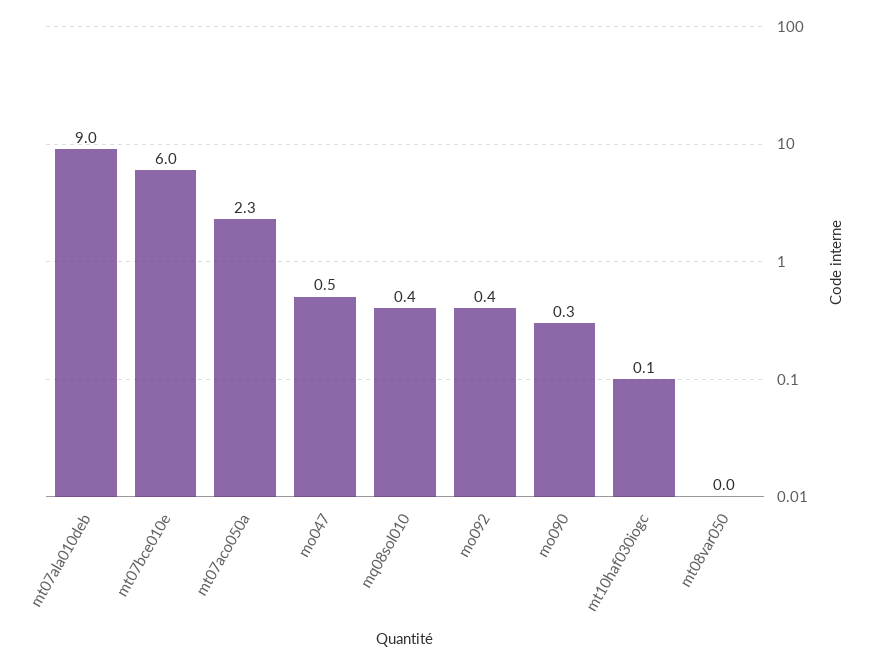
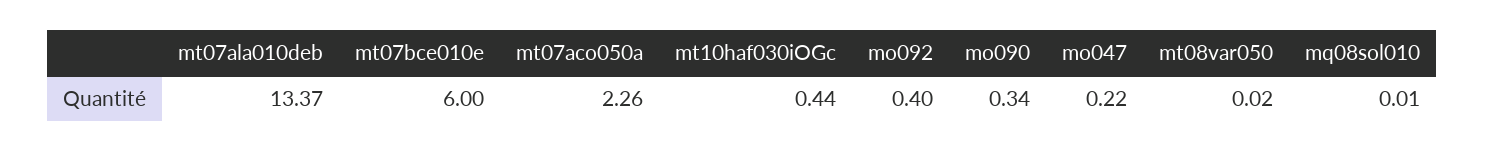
mt07ala010deb: 9 -> 13.37
mo047: 0.5 -> 0.22
mq08sol010: 0.4 -> 0.01
mt10haf030iogc: 0.1 -> 0.44

